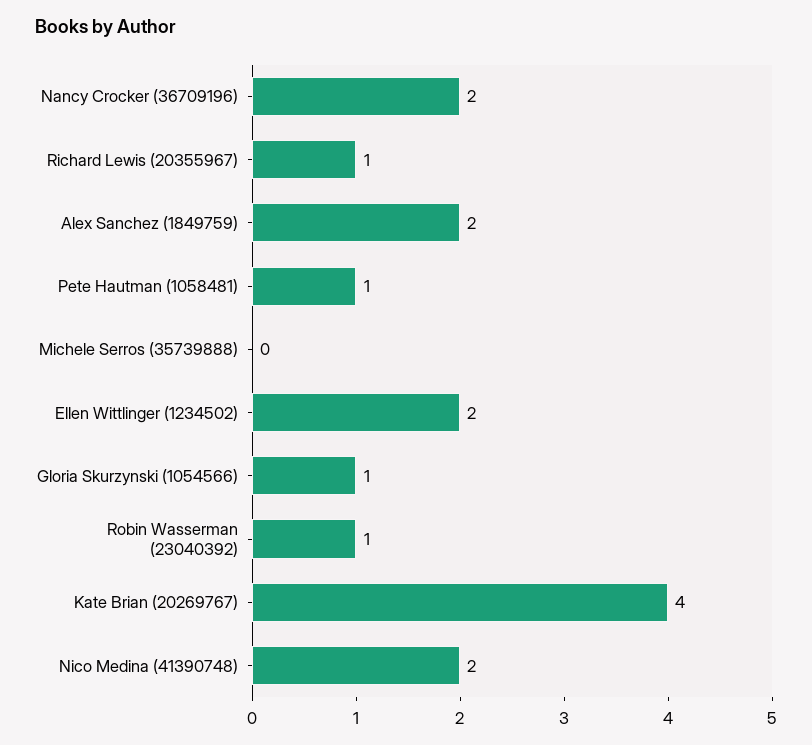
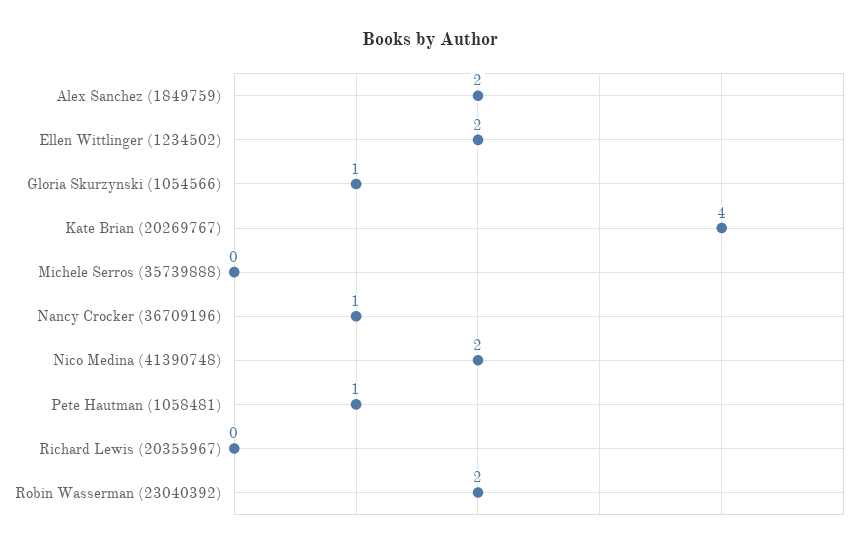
Nancy Crocker (36709196): 2 -> 1
Richard Lewis (20355967): 1 -> 0
Robin Wasserman (23040392): 1 -> 2

